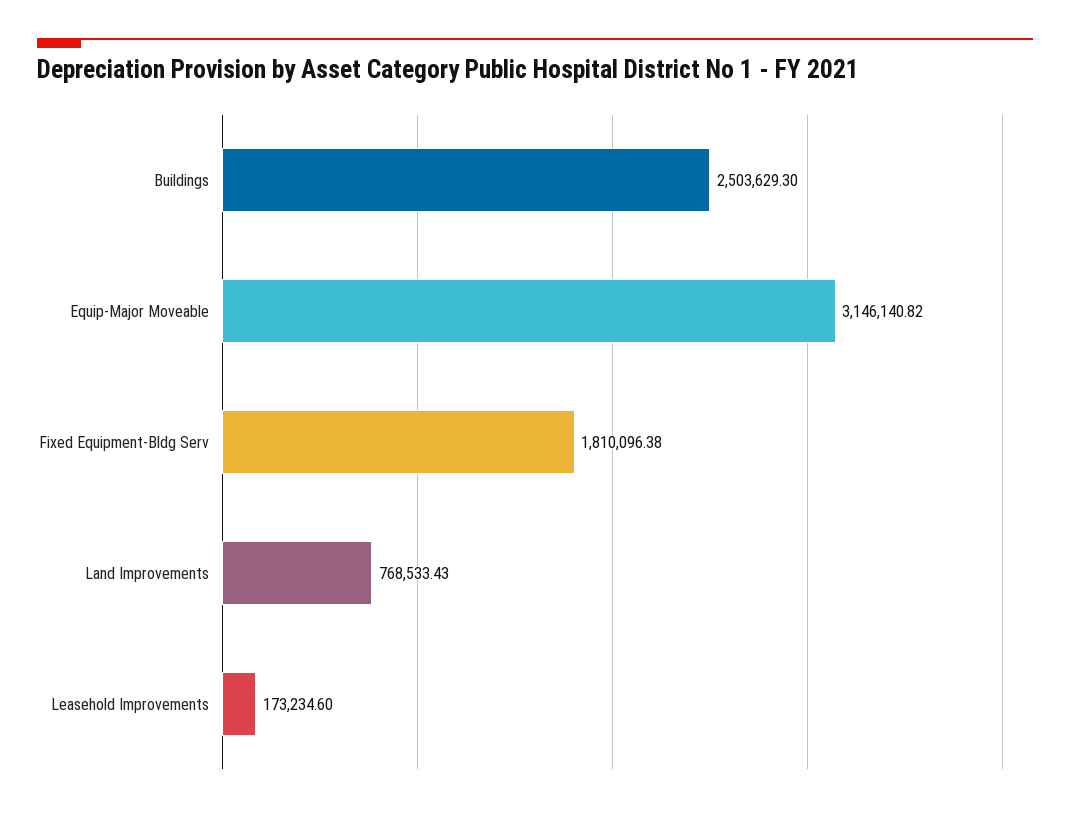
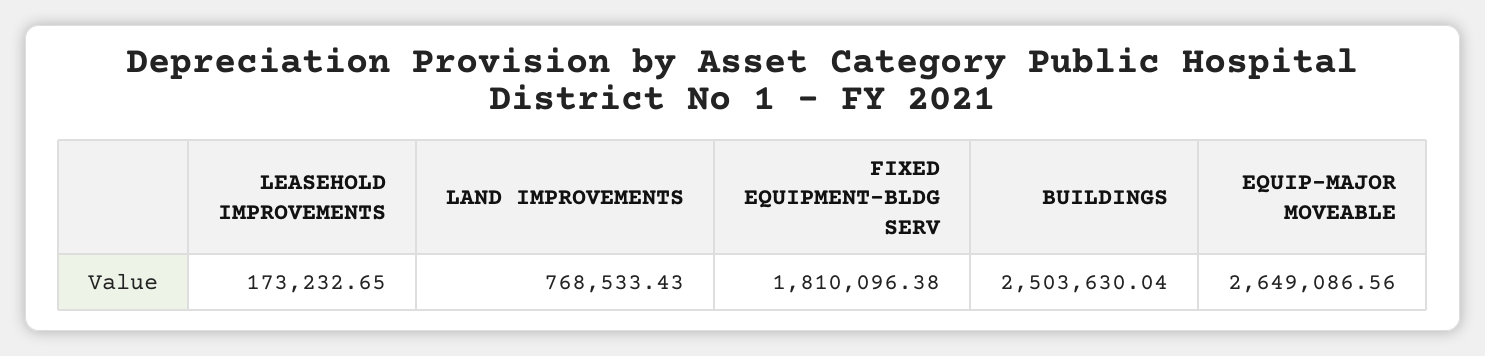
Buildings: 2503629.3 -> 2503630.04
Equip-Major Moveable: 3146140.82 -> 2649086.56
Leasehold Improvements: 173234.6 -> 173232.65

